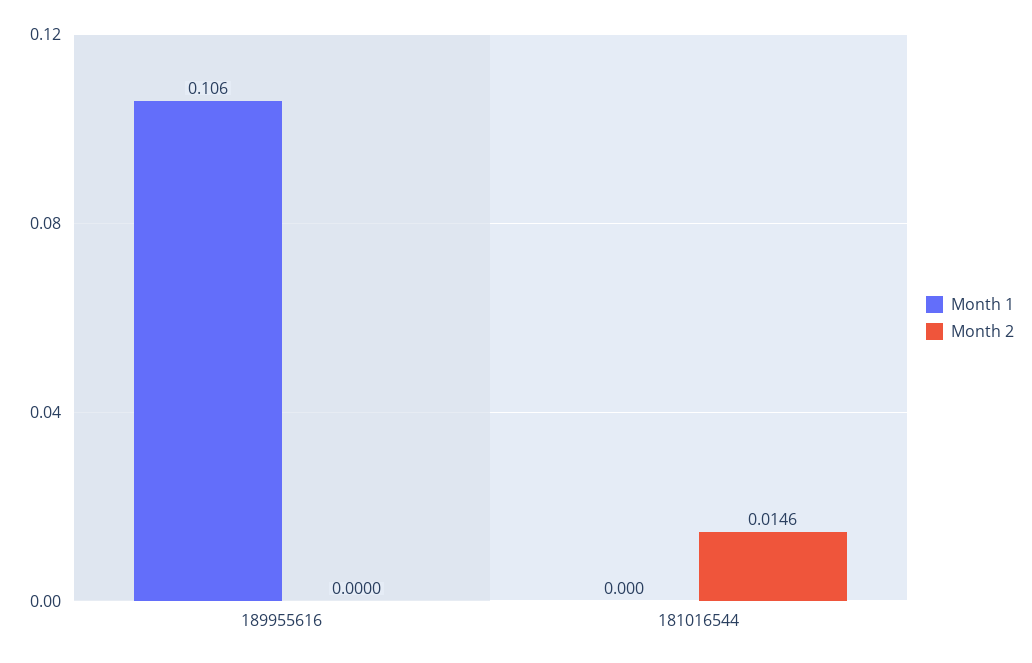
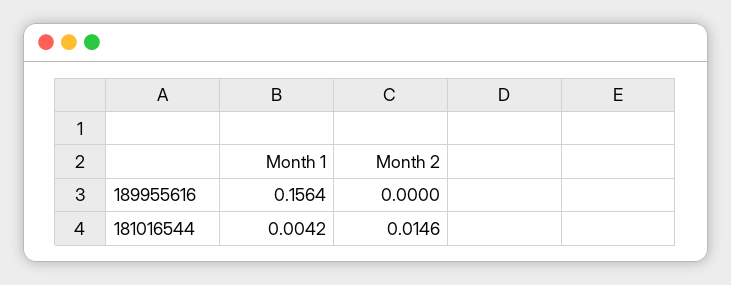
Month 1, 189955616: 0.106 -> 0.1564
Month 1, 181016544: 0 -> 0.0042

